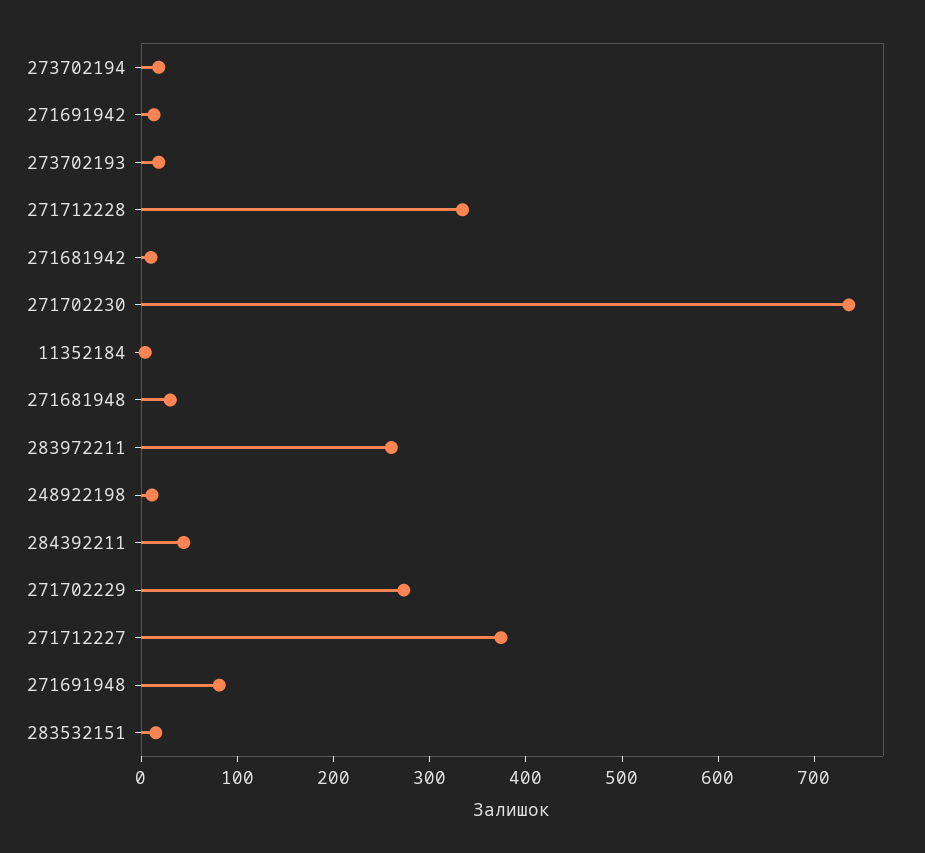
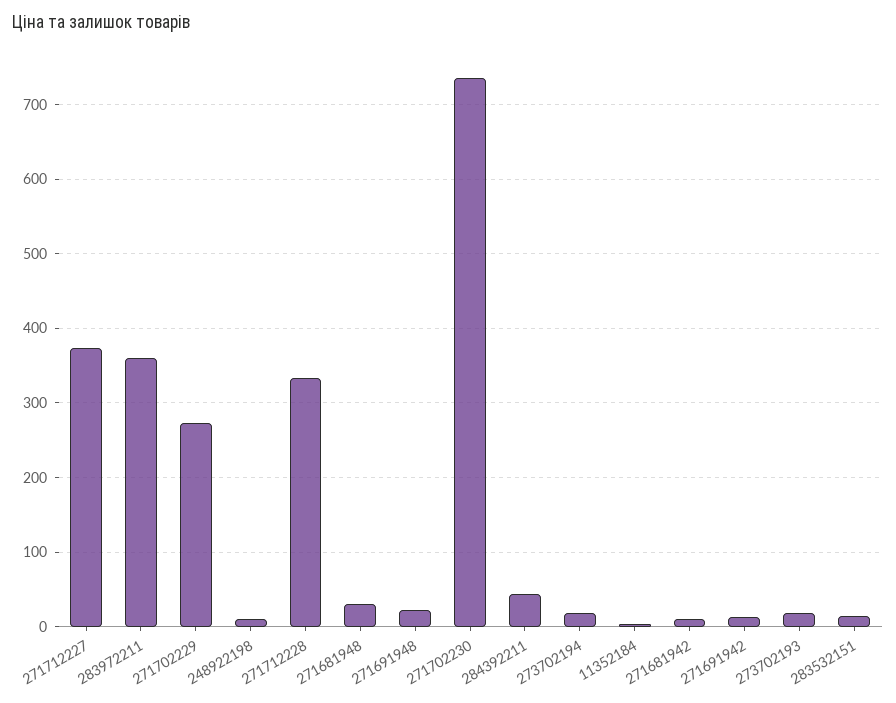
283972211: 260 -> 360
271691948: 80 -> 20

